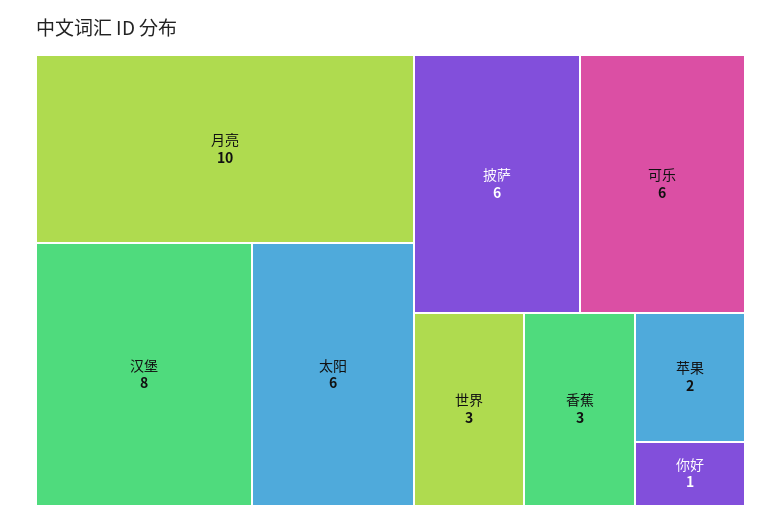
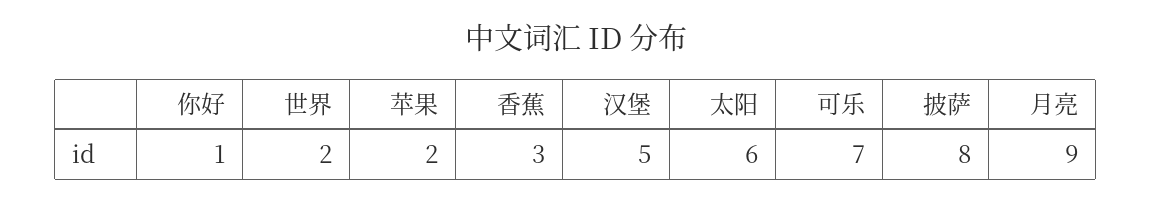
月亮: 10 -> 9
汉堡: 8 -> 5
披萨: 6 -> 8
可乐: 6 -> 7
世界: 3 -> 2

